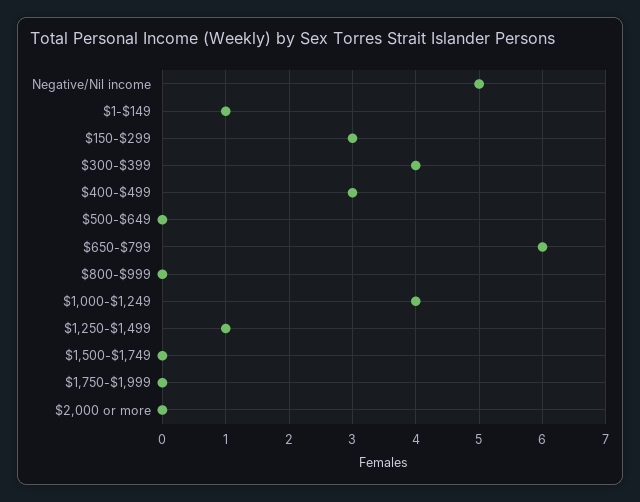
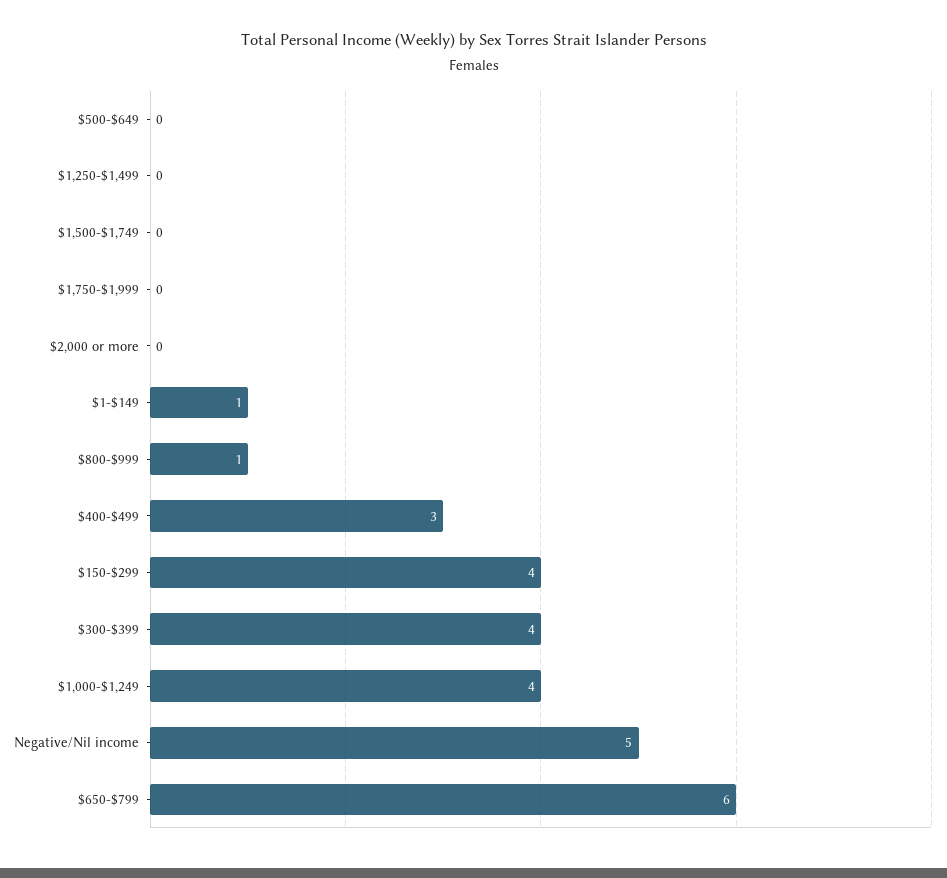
$150-$299: 3 -> 4
$800-$999: 0 -> 1
$1,250-$1,499: 1 -> 0

